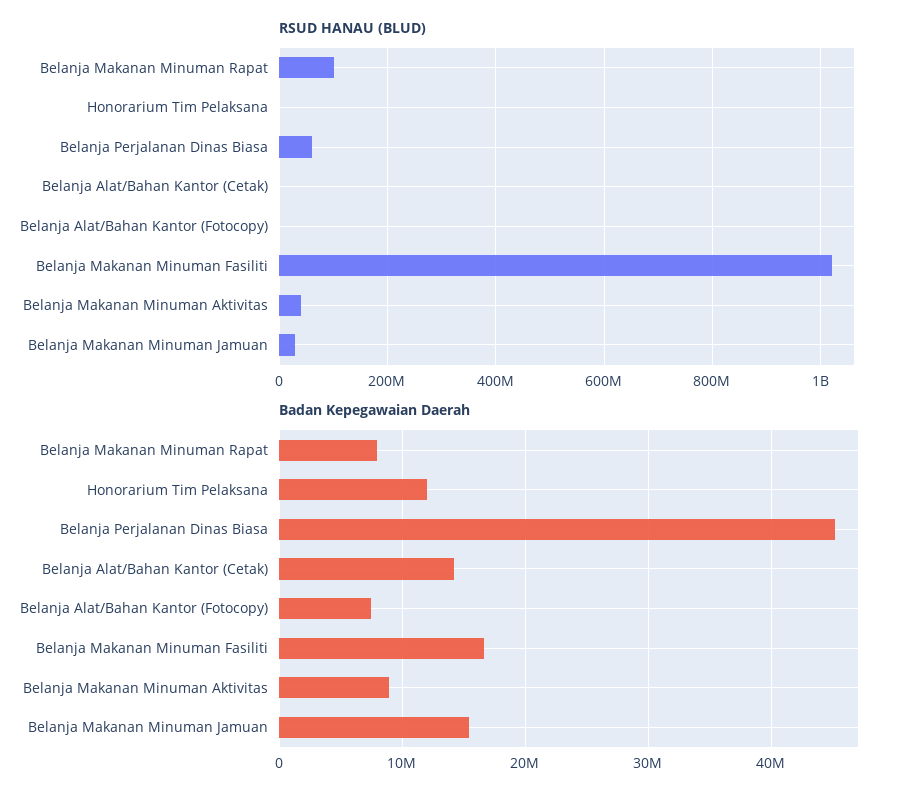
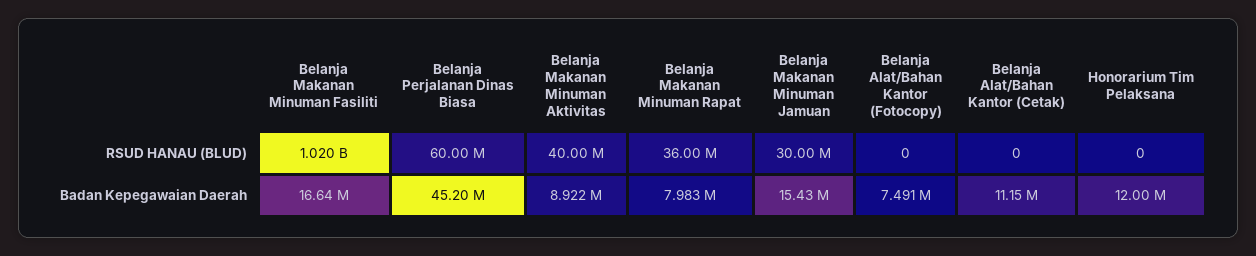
RSUD HANAU (BLUD), Belanja Makanan Minuman Rapat: 100000000 -> 36000000
Badan Kepegawaian Daerah, Belanja Alat/Bahan Kantor (Cetak): 14000000 -> 11150000

